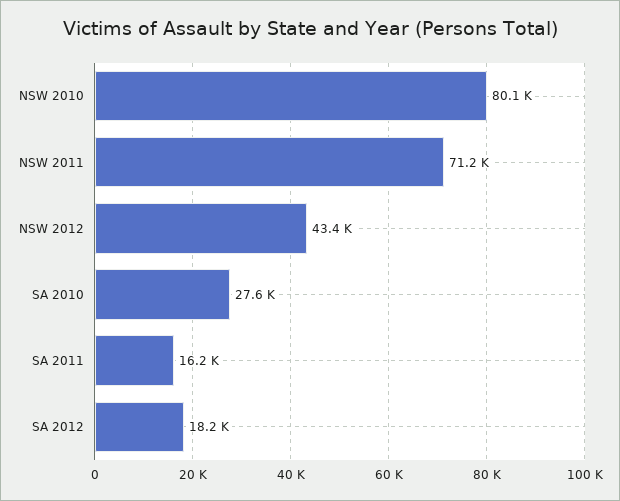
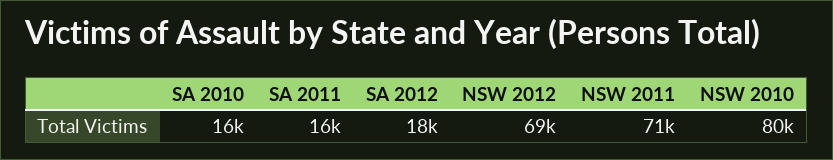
NSW 2012: 43400 -> 69000
SA 2010: 27600 -> 16000

